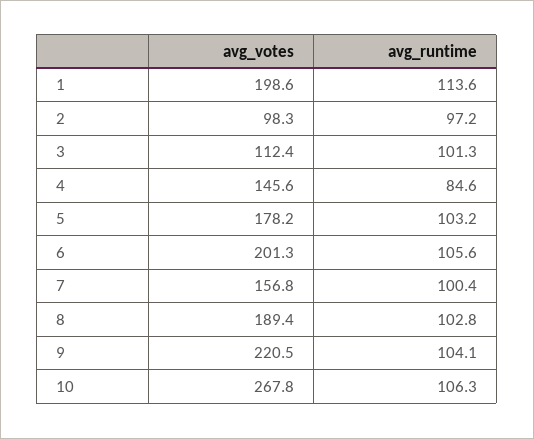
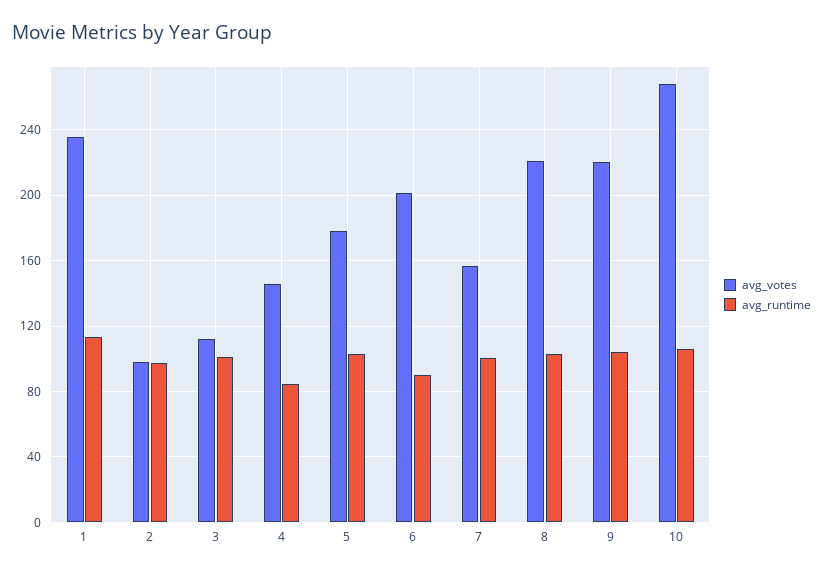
avg_votes, 1: 198.6 -> 235
avg_runtime, 6: 105.6 -> 90
avg_votes, 8: 189.4 -> 220

